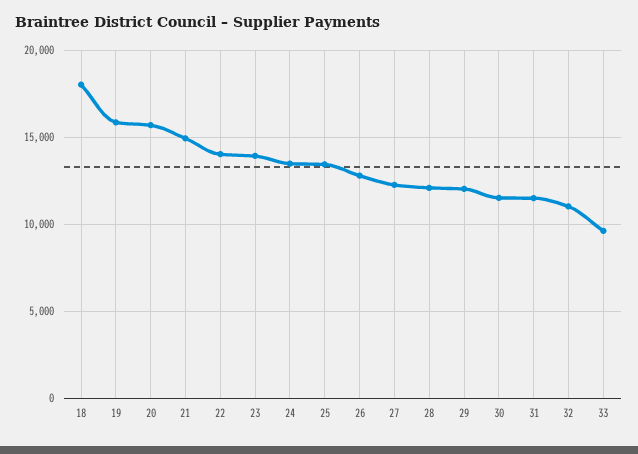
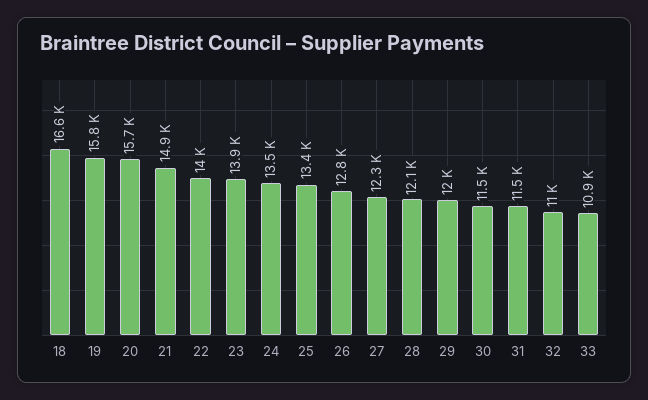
18: 18000 -> 16600
33: 9500 -> 10900

